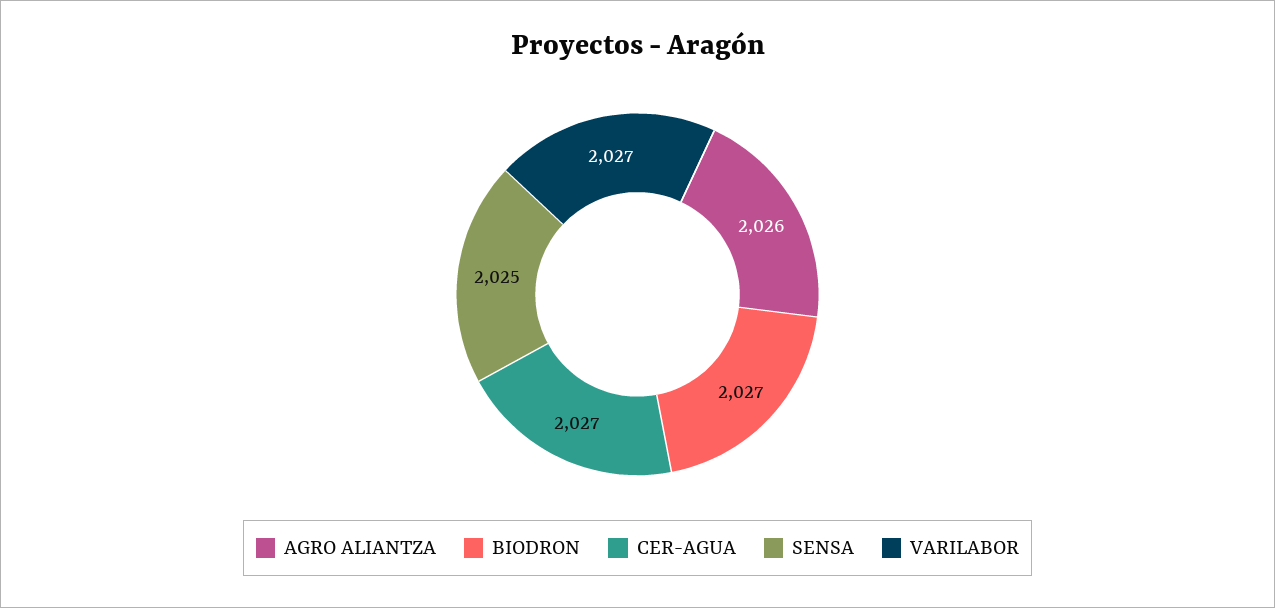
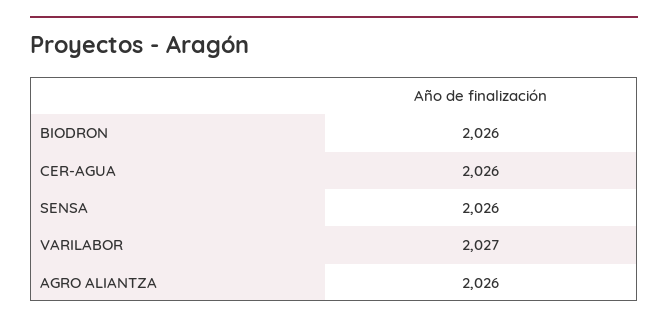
BIODRON: 2027 -> 2026
CER-AGUA: 2027 -> 2026
SENSA: 2025 -> 2026

